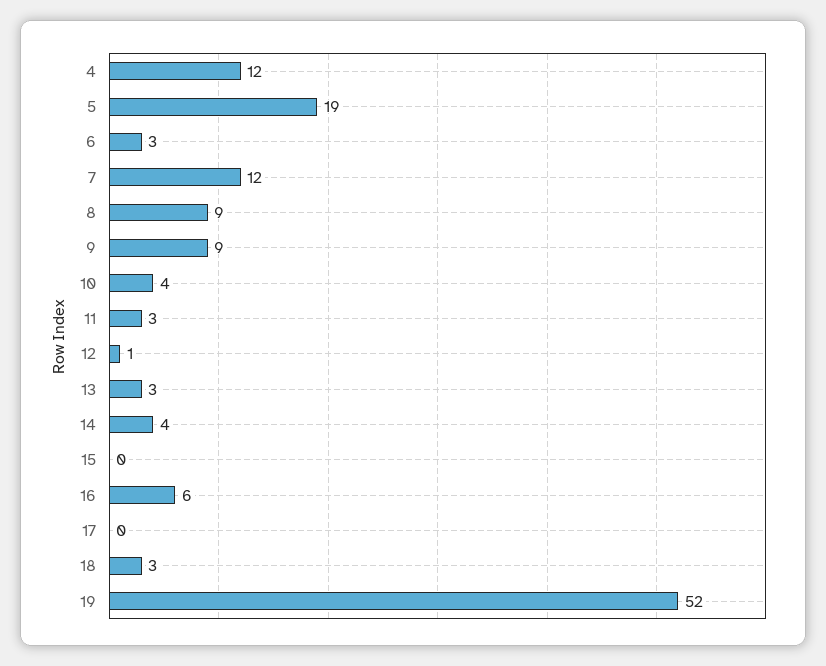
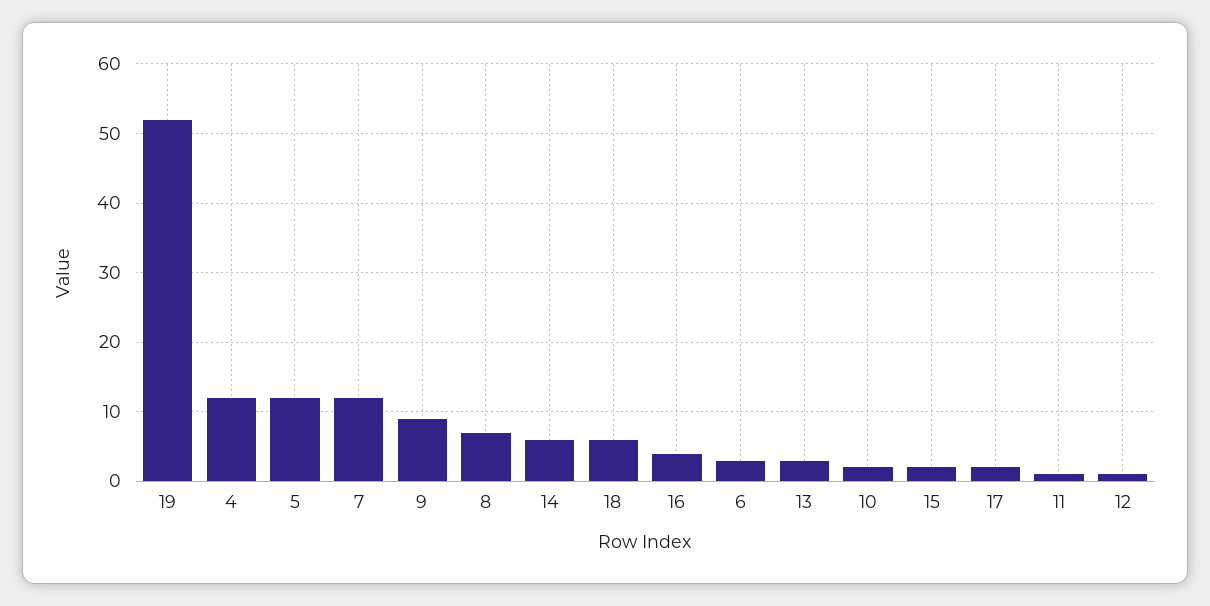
5: 19 -> 12
8: 9 -> 7
10: 4 -> 2
11: 3 -> 1
14: 4 -> 6
15: 0 -> 2
16: 6 -> 4
17: 0 -> 2
18: 3 -> 6

